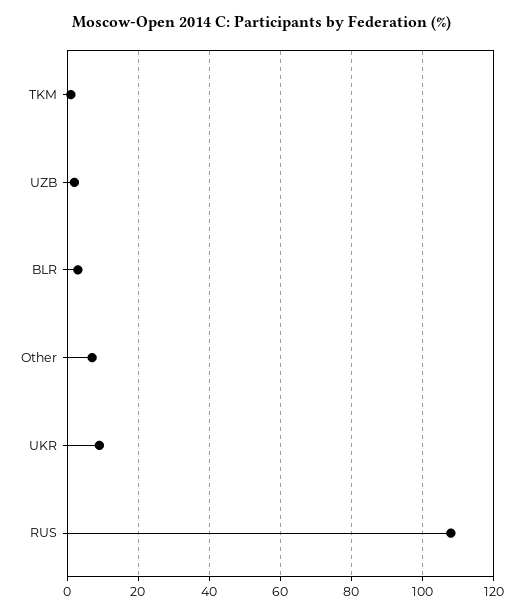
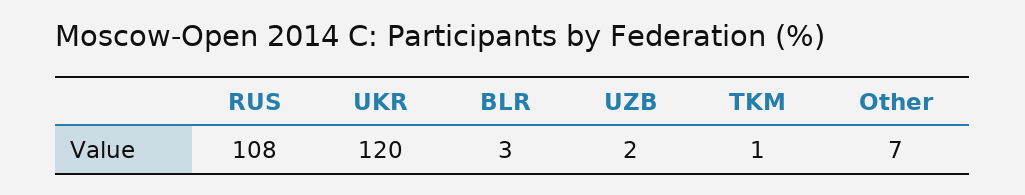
UKR: 10 -> 120

